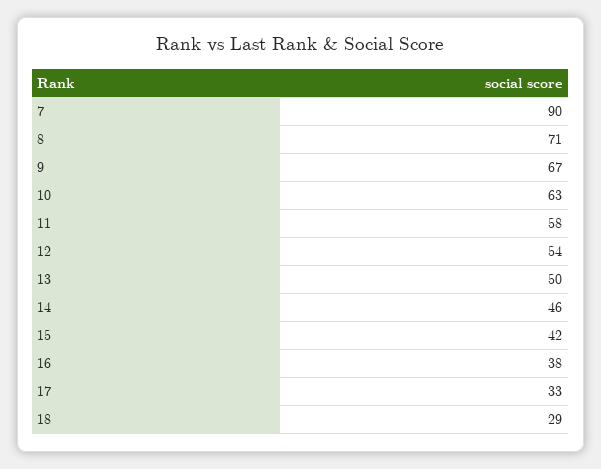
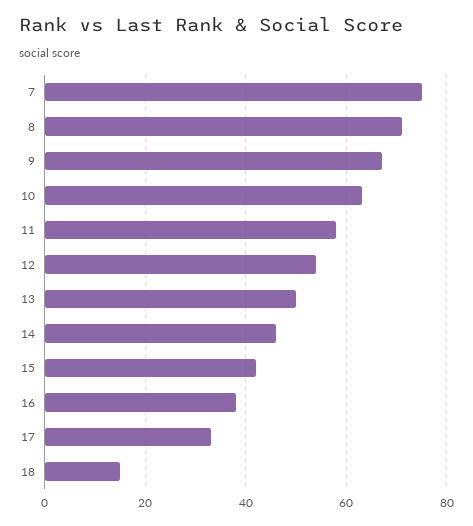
7: 90 -> 75
18: 29 -> 15

